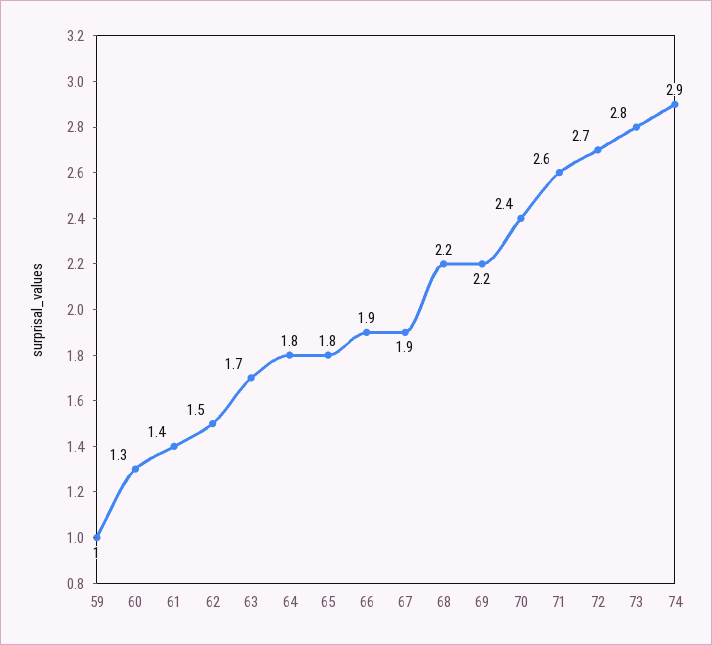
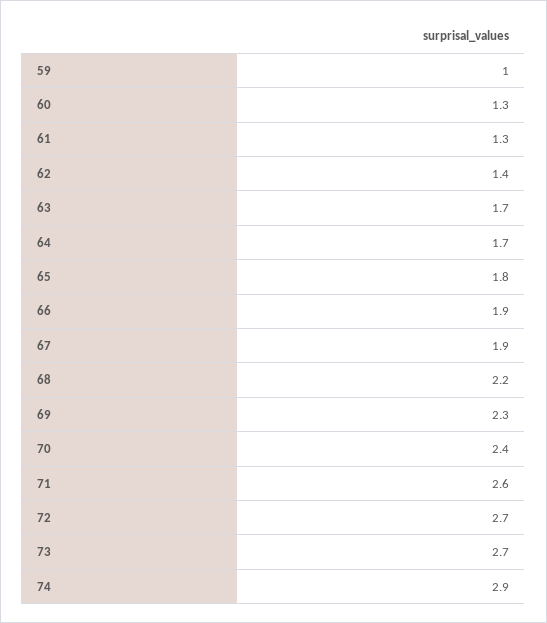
61: 1.4 -> 1.3
62: 1.5 -> 1.4
64: 1.8 -> 1.7
69: 2.2 -> 2.3
73: 2.8 -> 2.7

